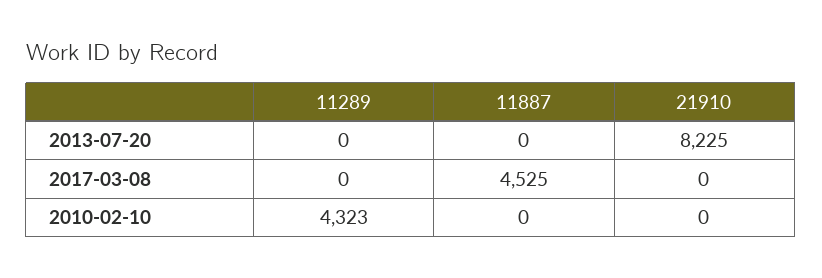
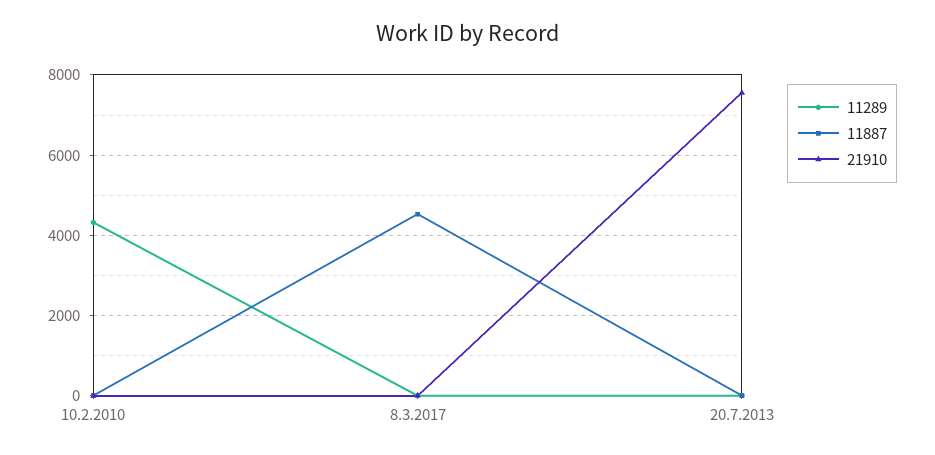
21910, 2013-07-20: 8225 -> 7600

